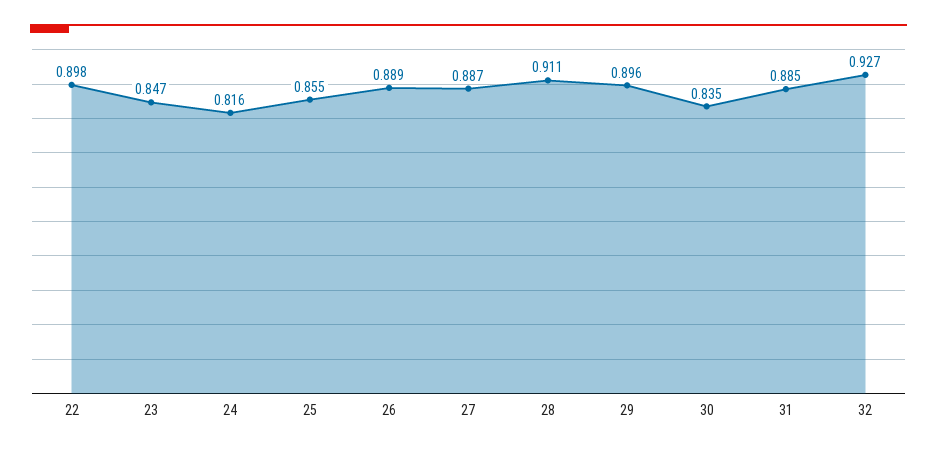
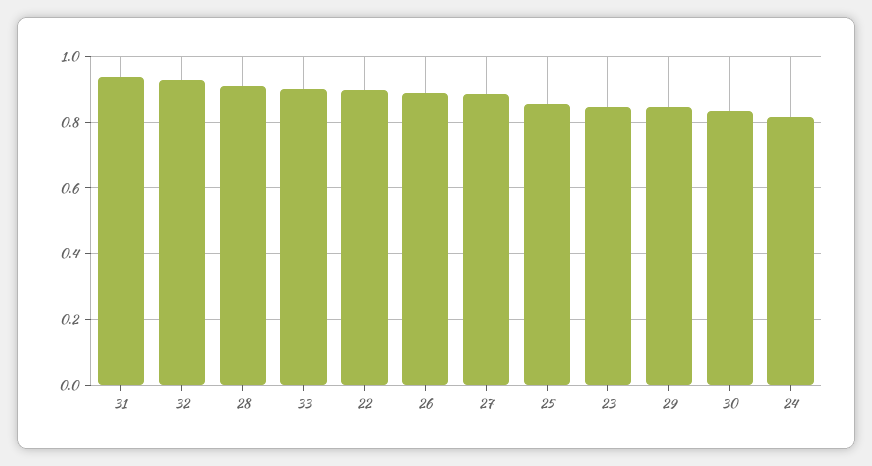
29: 0.896 -> 0.84
31: 0.885 -> 0.94
33: none -> 0.9

